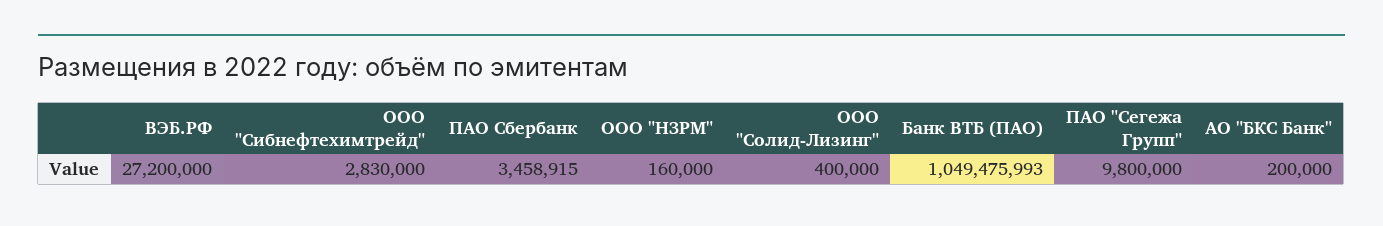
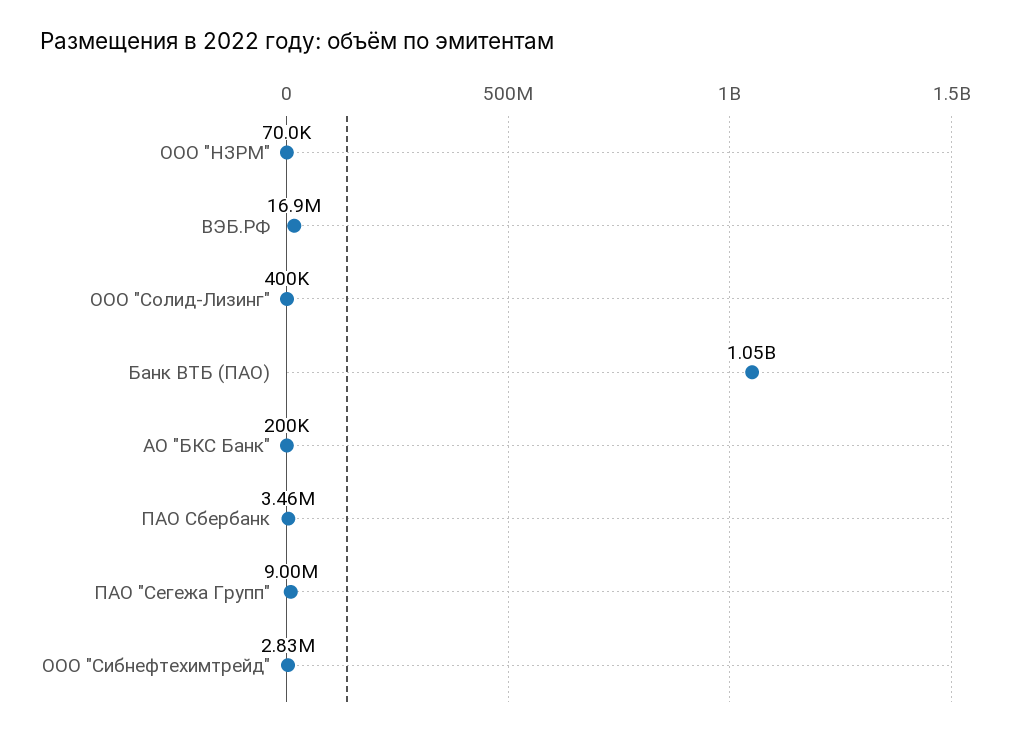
ВЭБ.РФ: 27200000 -> 16900000
ООО "НЗРМ": 160000 -> 70000
ПАО "Сегежа Групп": 9800000 -> 9000000

